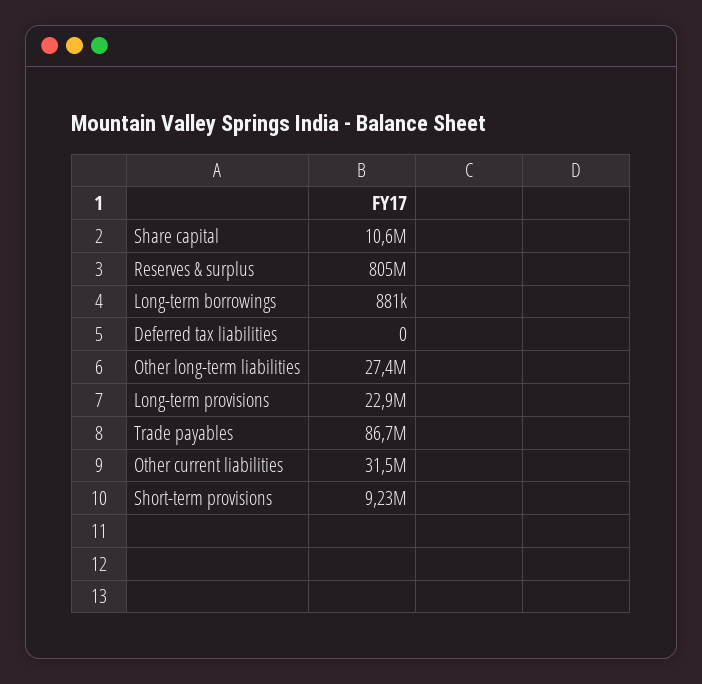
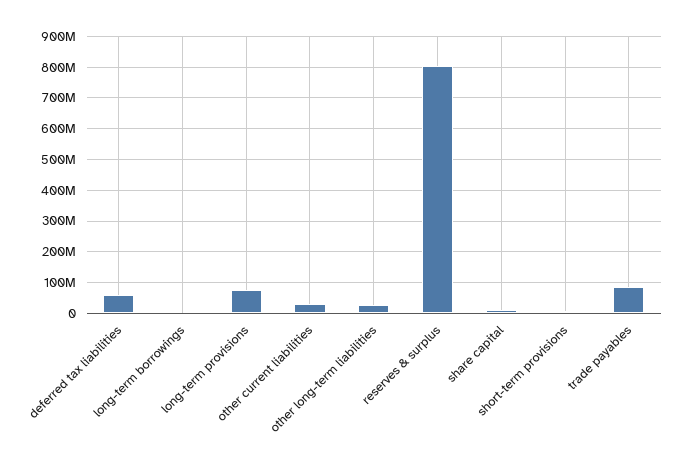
Deferred tax liabilities: 0 -> 60000000
Long-term provisions: 22900000 -> 80000000

